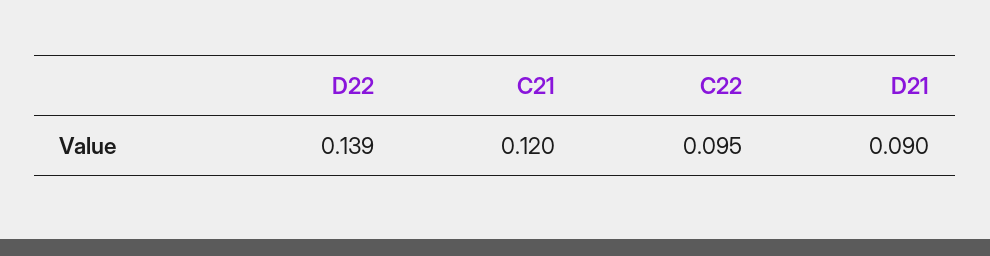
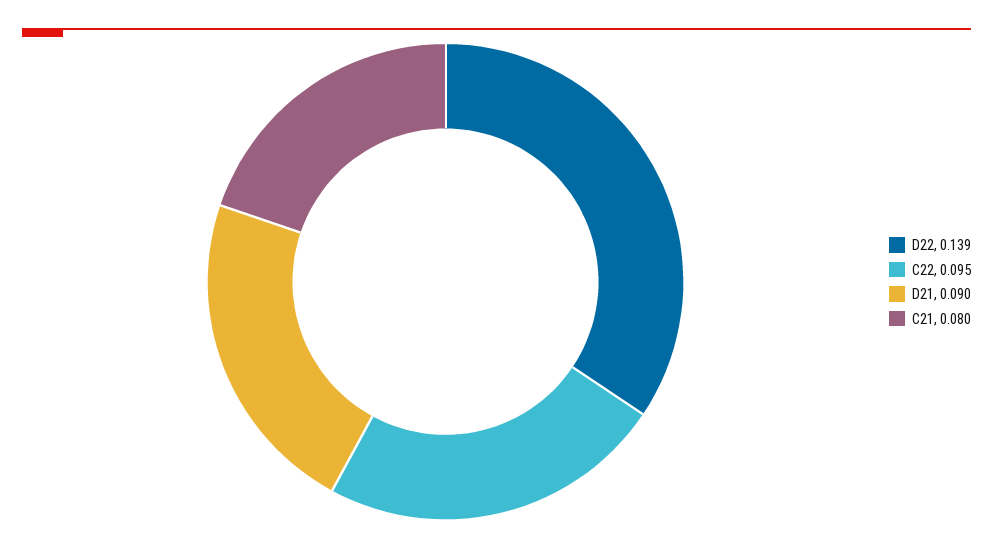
C21: 0.12 -> 0.08

